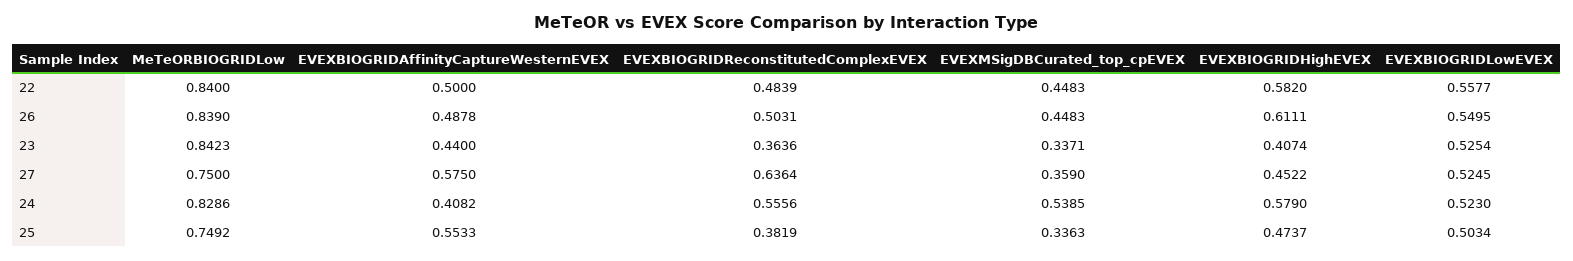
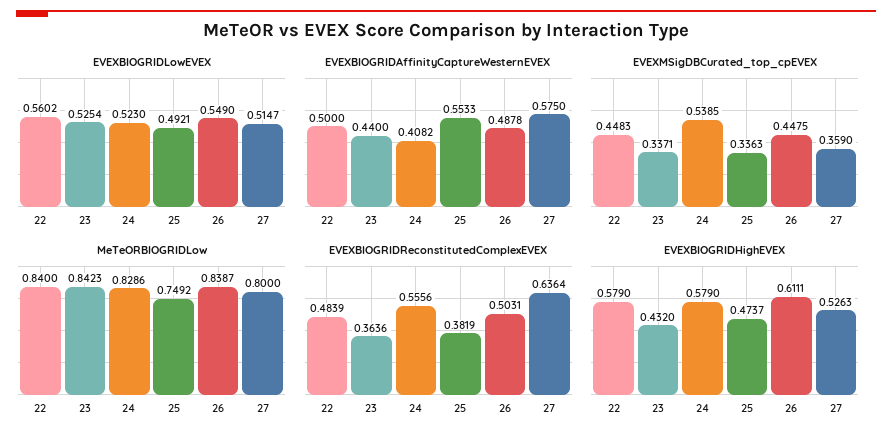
EVEXBIOGRIDHighEVEX, 22: 0.582 -> 0.579
EVEXBIOGRIDLowEVEX, 22: 0.5577 -> 0.5602
MeTeORBIOGRIDLow, 26: 0.839 -> 0.8387
EVEXMSigDBCurated_top_cpEVEX, 26: 0.4483 -> 0.4475
EVEXBIOGRIDLowEVEX, 26: 0.5495 -> 0.549
EVEXBIOGRIDHighEVEX, 23: 0.4074 -> 0.432
MeTeORBIOGRIDLow, 27: 0.75 -> 0.8
EVEXBIOGRIDHighEVEX, 27: 0.4522 -> 0.5263
EVEXBIOGRIDLowEVEX, 27: 0.5245 -> 0.5147
EVEXBIOGRIDLowEVEX, 25: 0.5034 -> 0.4921

